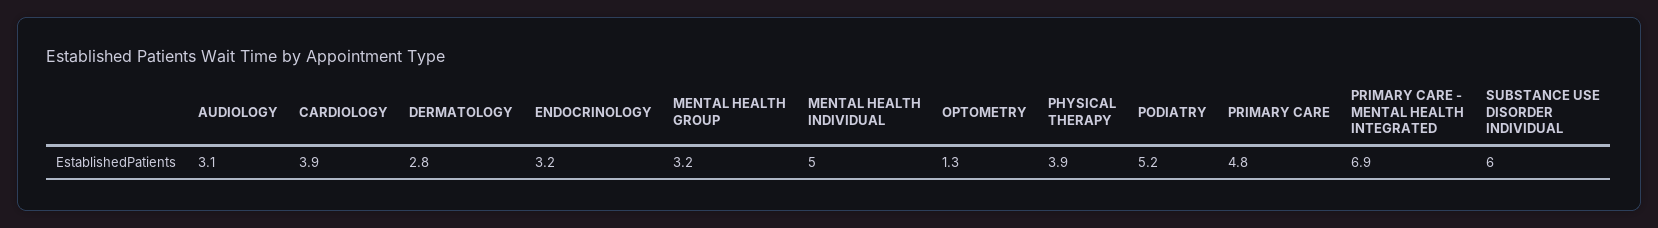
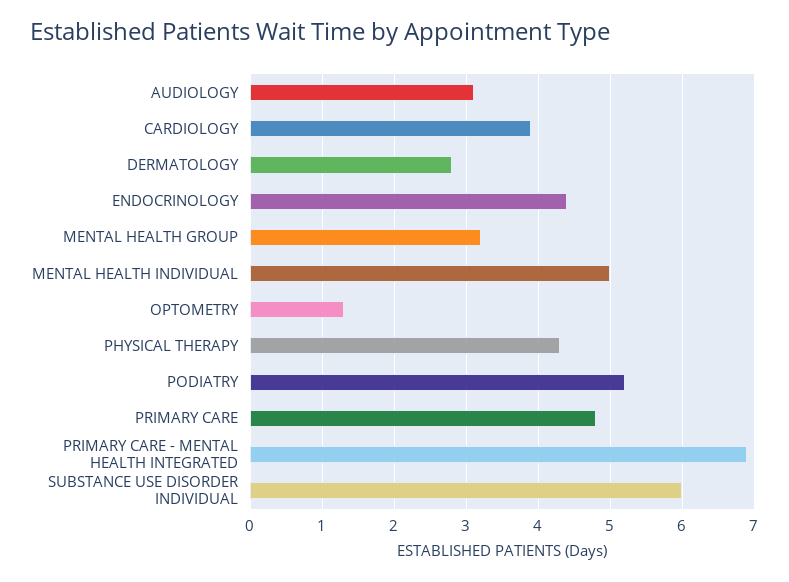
ENDOCRINOLOGY: 3.2 -> 4.4
PHYSICAL THERAPY: 3.9 -> 4.3

